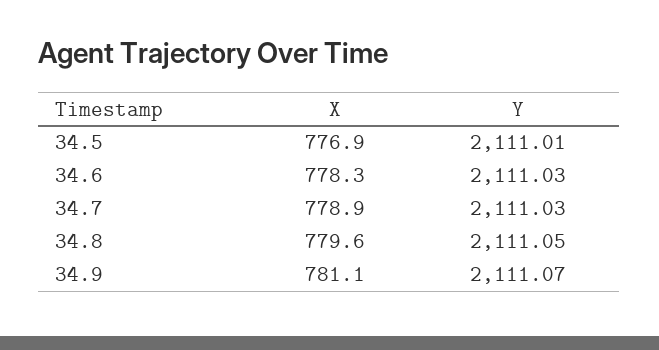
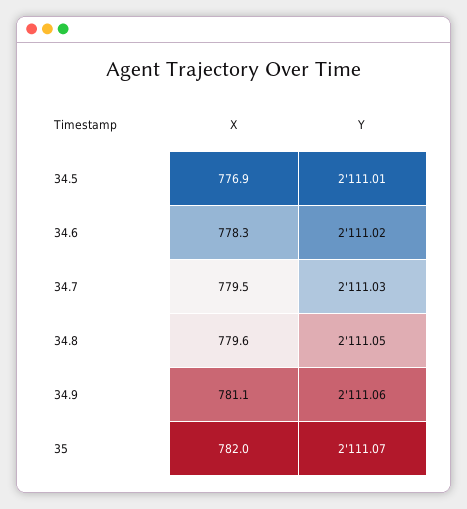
Y, 34.6: 2111.03 -> 2111.02
X, 34.7: 778.9 -> 779.5
Y, 34.9: 2111.07 -> 2111.06
X, 35: none -> 782
Y, 35: none -> 2111.07

